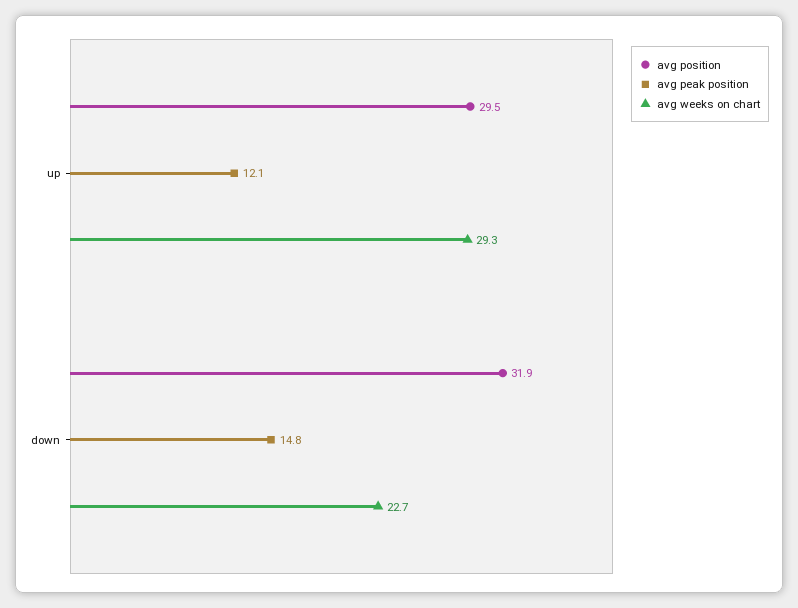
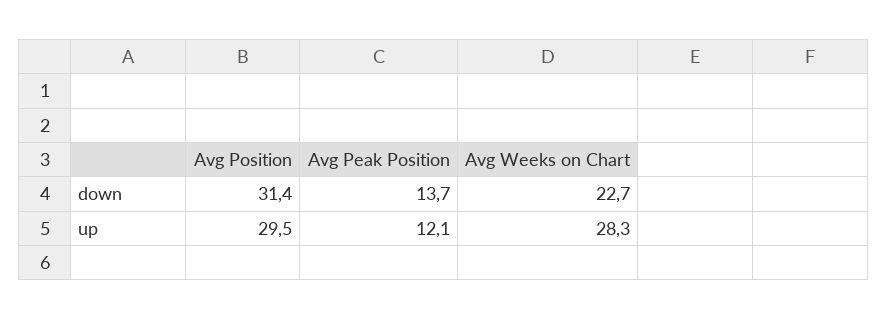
avg weeks on chart, up: 29.3 -> 28.3
avg position, down: 31.9 -> 31.4
avg peak position, down: 14.8 -> 13.7

